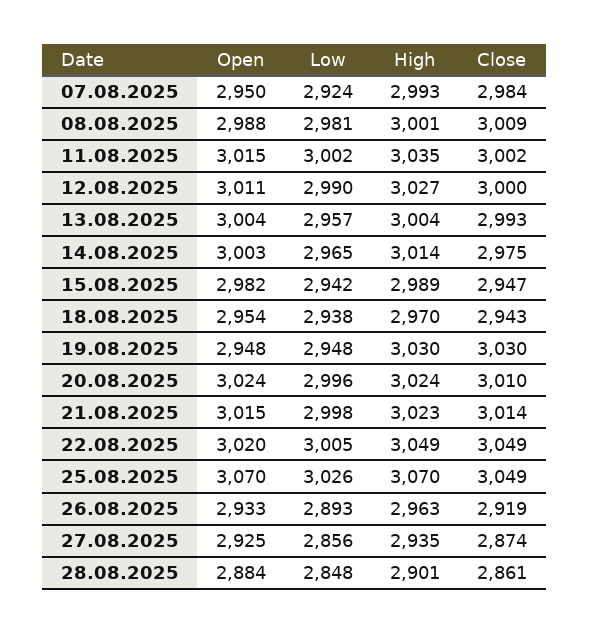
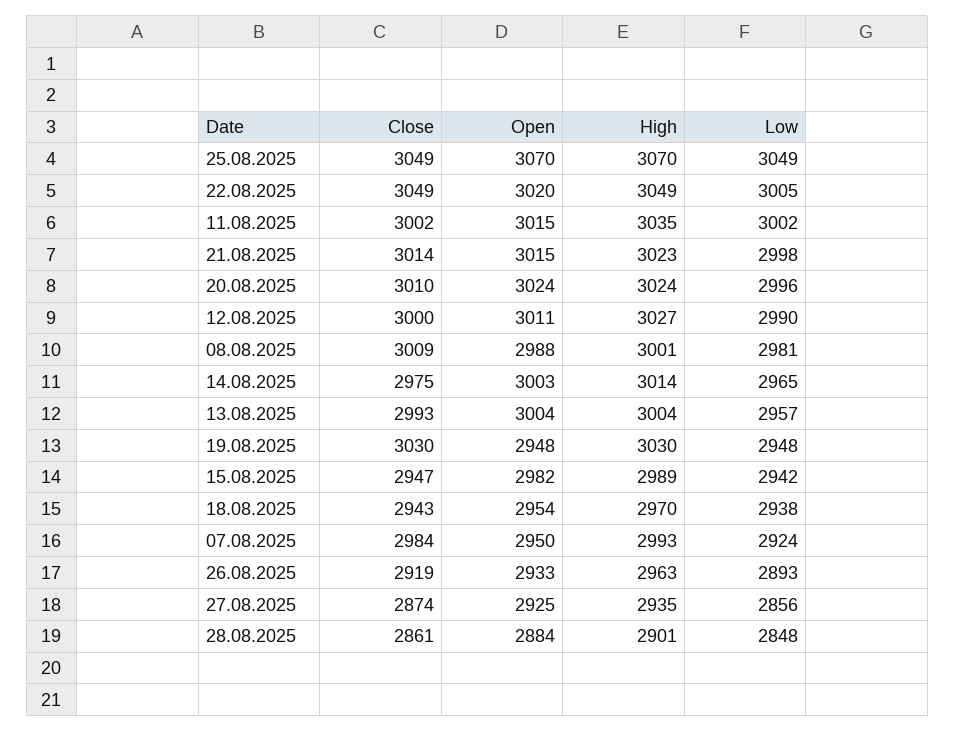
Low, 25.08.2025: 3026 -> 3049

